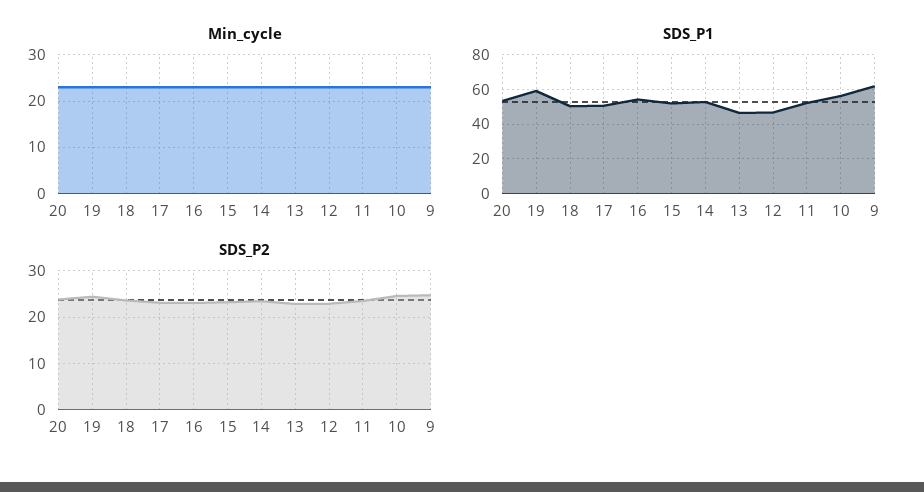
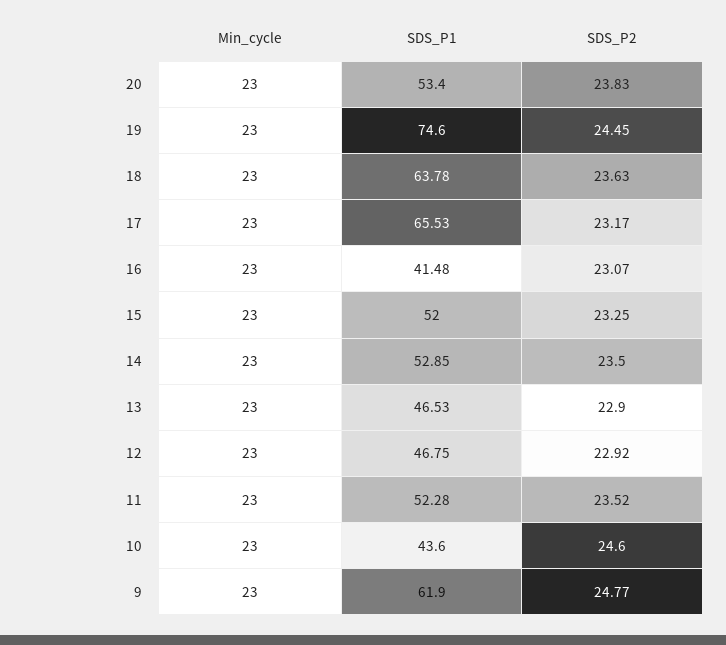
SDS_P1, 19: 60 -> 74.6
SDS_P1, 18: 50 -> 63.78
SDS_P1, 17: 50 -> 65.53
SDS_P1, 16: 55 -> 41.48
SDS_P1, 10: 55 -> 43.6

